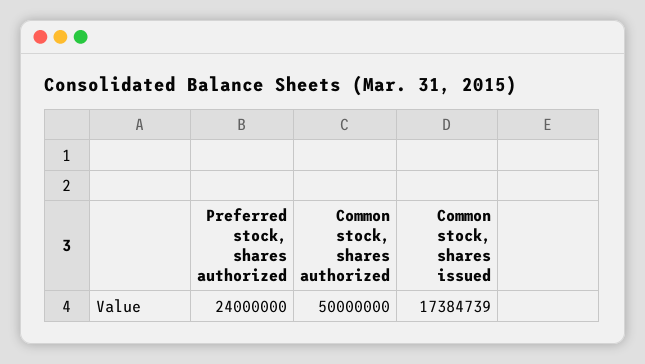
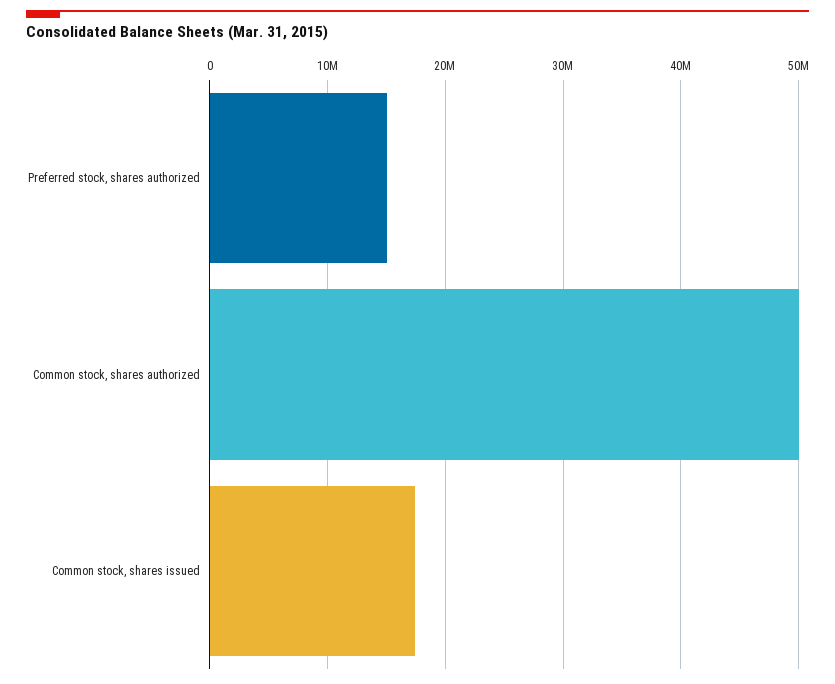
Preferred stock, shares authorized: 24000000 -> 15000000

